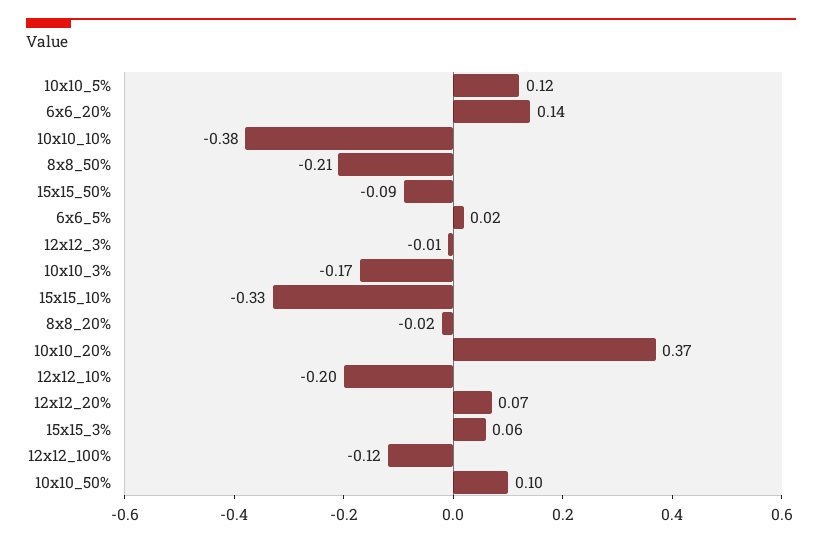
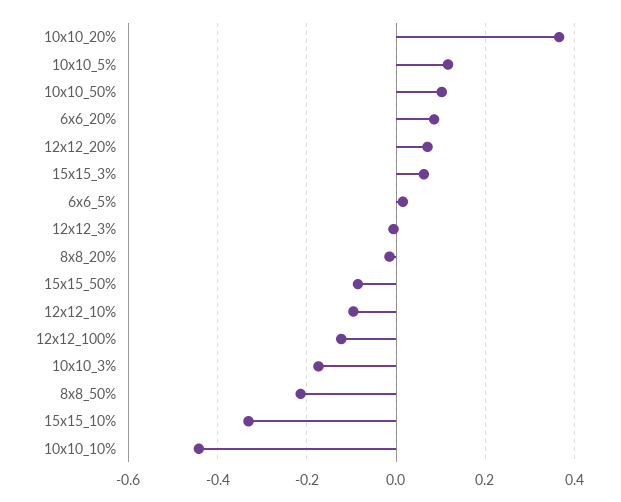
6x6_20%: 0.14 -> 0.08
10x10_10%: -0.38 -> -0.44
12x12_10%: -0.2 -> -0.1

